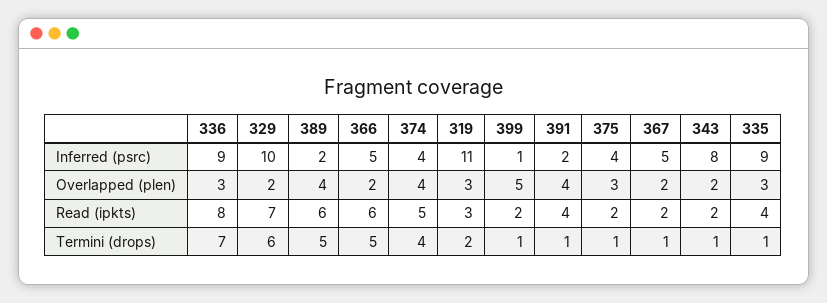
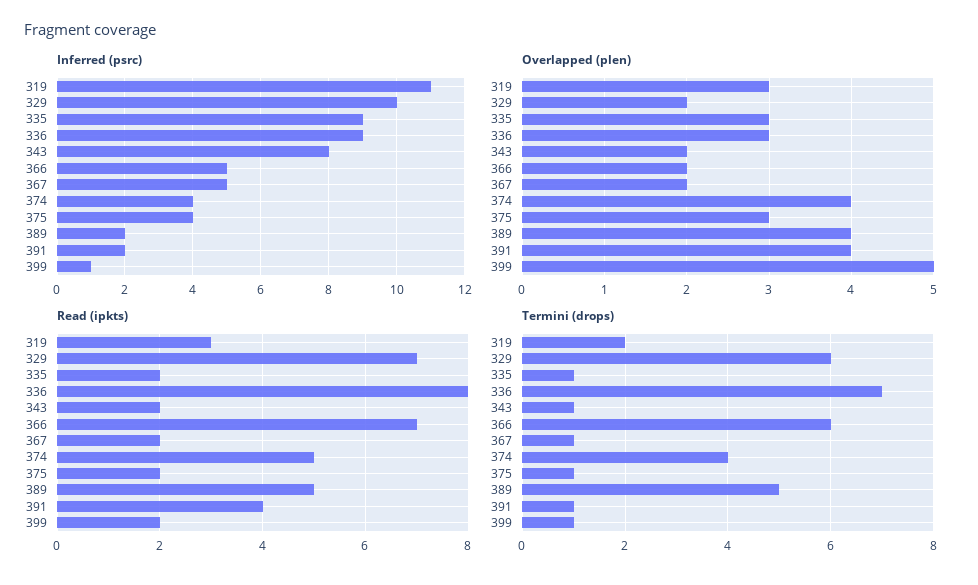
Read (ipkts), 389: 6 -> 5
Read (ipkts), 366: 6 -> 7
Read (ipkts), 335: 4 -> 2
Termini (drops), 366: 5 -> 6

